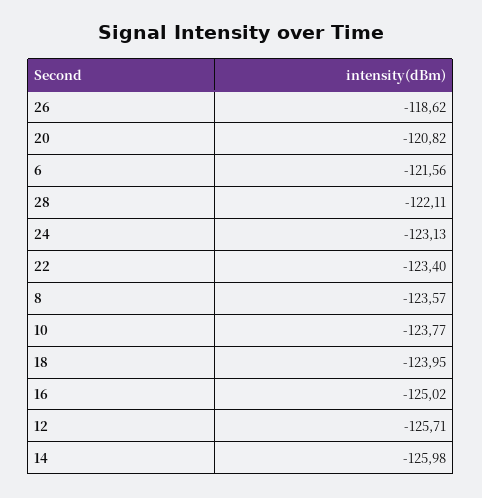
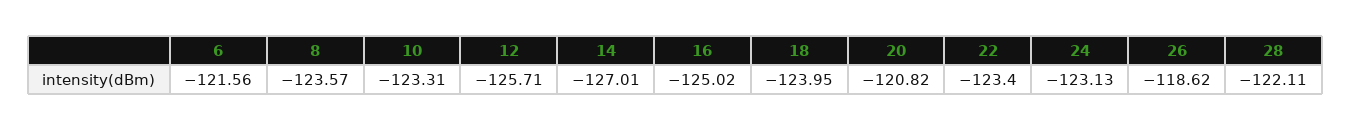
10: -123.77 -> -123.31
14: -125.98 -> -127.01

